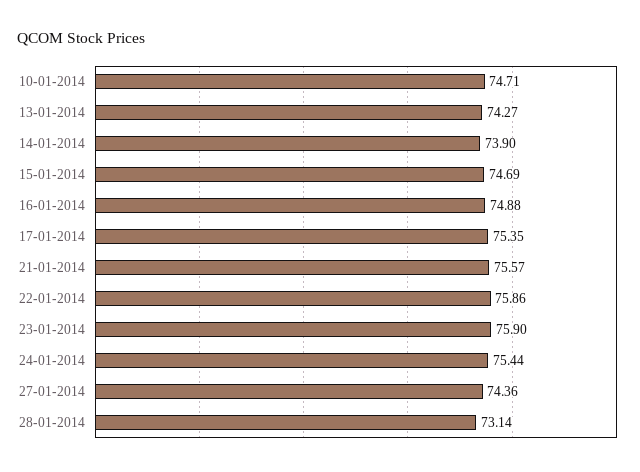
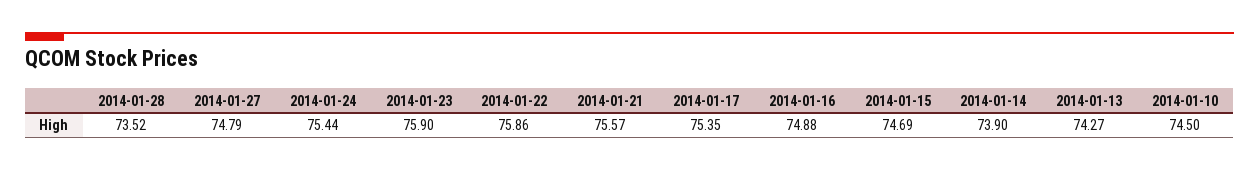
10-01-2014: 74.71 -> 74.5
27-01-2014: 74.36 -> 74.79
28-01-2014: 73.14 -> 73.52

